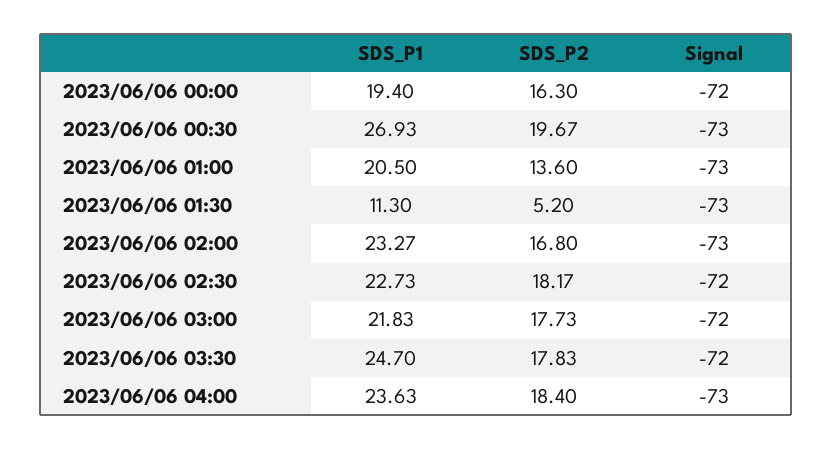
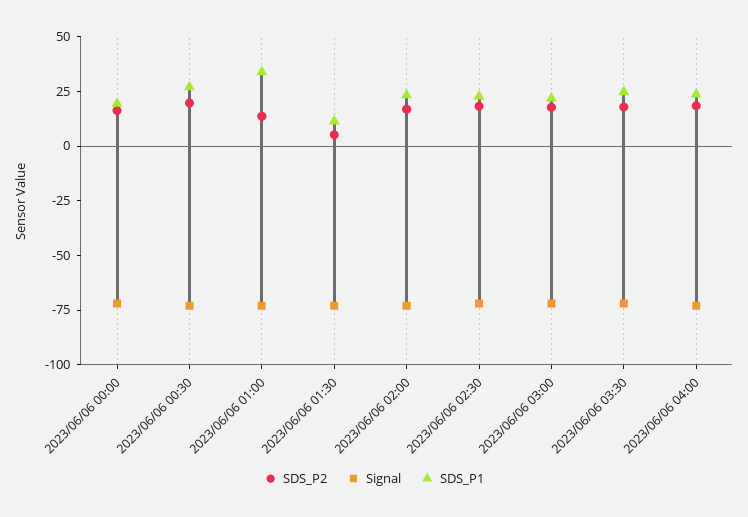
SDS_P1, 2023/06/06 01:00: 20.5 -> 35

